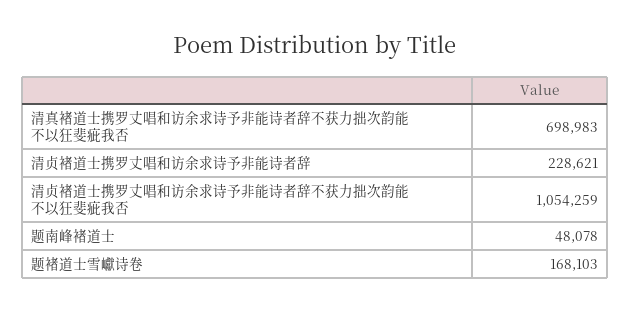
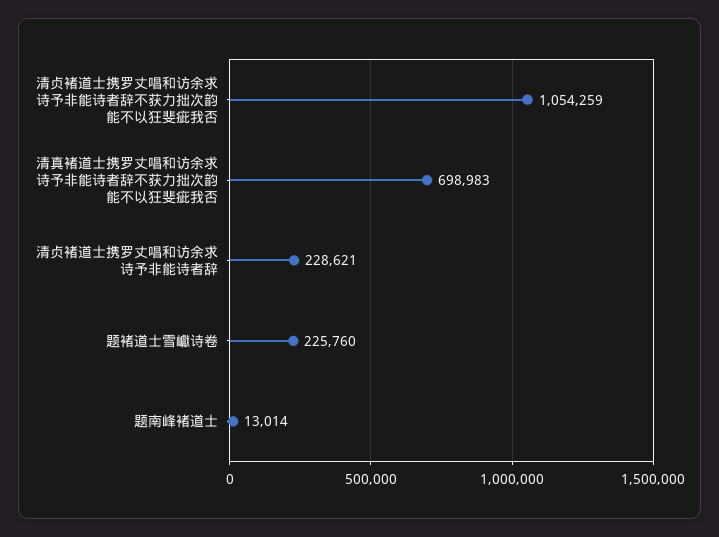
题南峰褚道士: 48078 -> 13014
题褚道士雪巘诗卷: 168103 -> 225760

